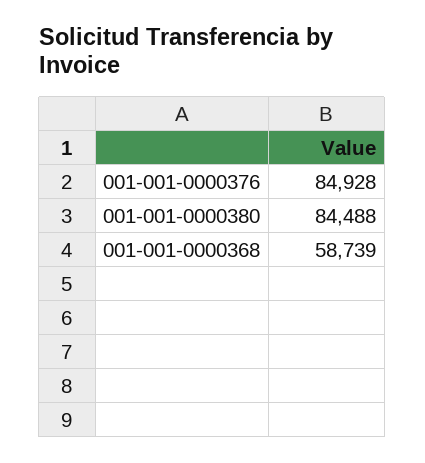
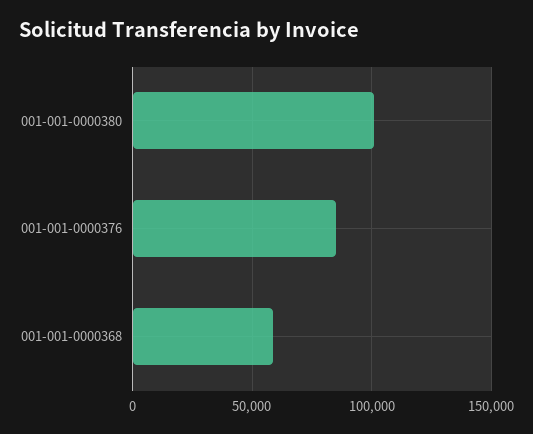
001-001-0000380: 84488 -> 100000

